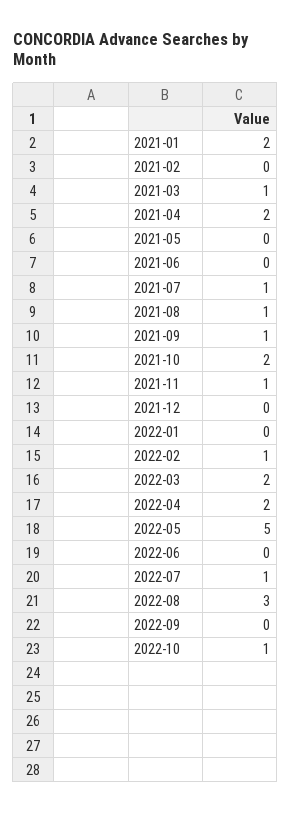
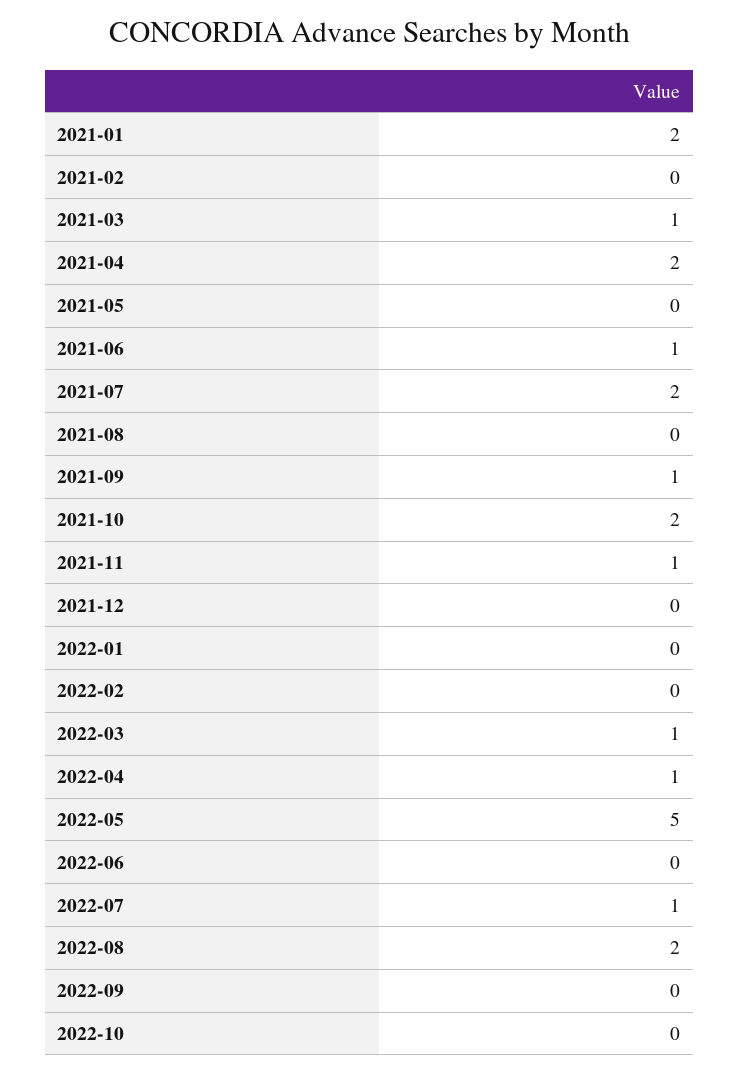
2021-06: 0 -> 1
2021-07: 1 -> 2
2021-08: 1 -> 0
2022-02: 1 -> 0
2022-03: 2 -> 1
2022-04: 2 -> 1
2022-08: 3 -> 2
2022-10: 1 -> 0

